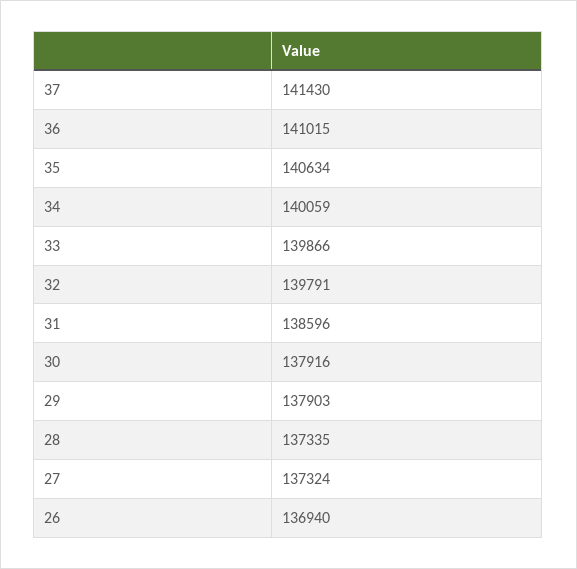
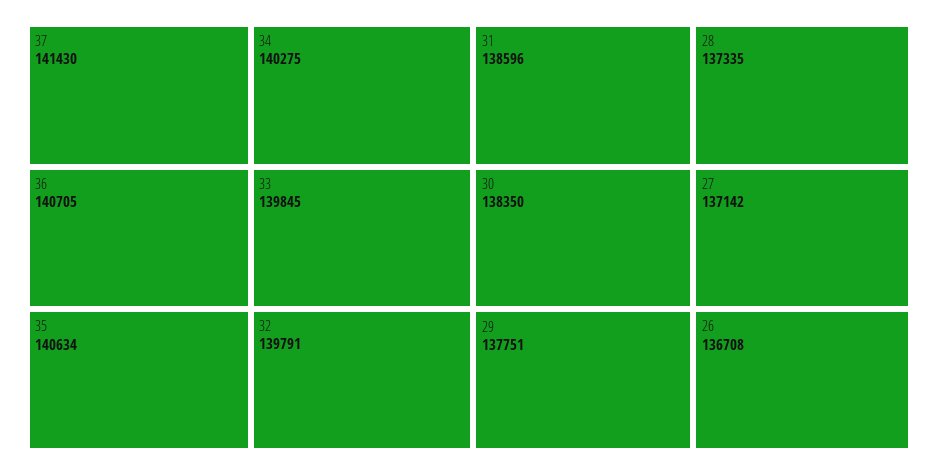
36: 141015 -> 140705
34: 140059 -> 140275
33: 139866 -> 139845
30: 137916 -> 138350
29: 137903 -> 137751
27: 137324 -> 137142
26: 136940 -> 136708

